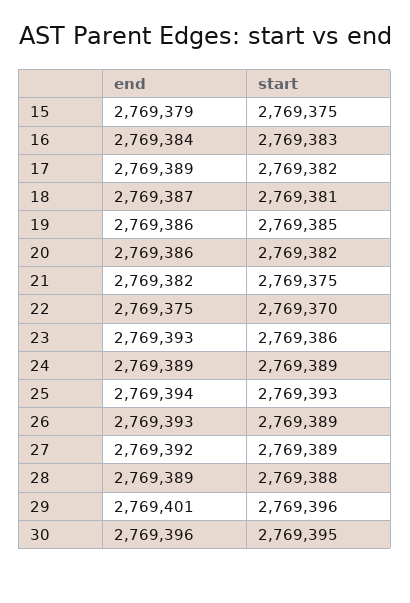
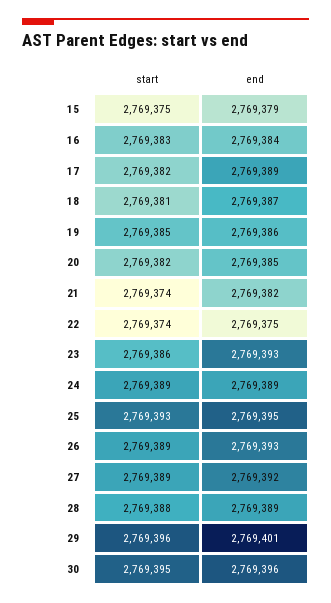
end, 20: 2769386 -> 2769385
start, 21: 2769375 -> 2769374
start, 22: 2769370 -> 2769374
end, 25: 2769394 -> 2769395

